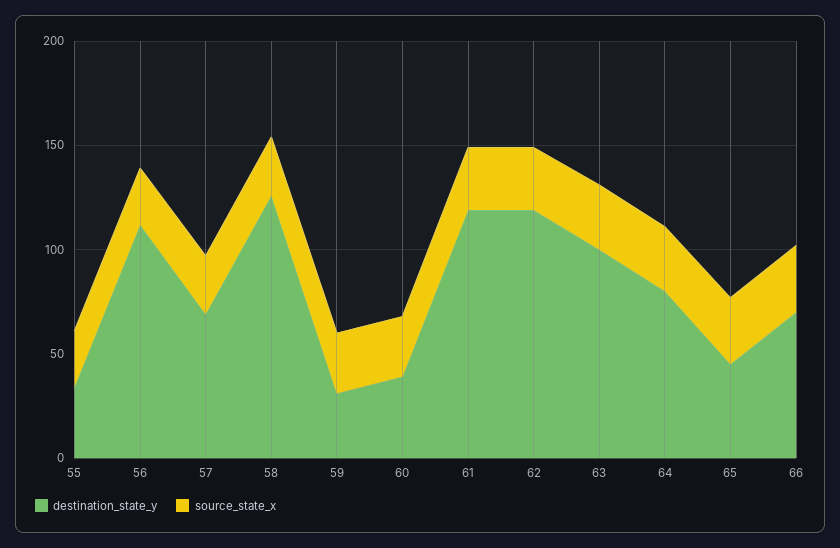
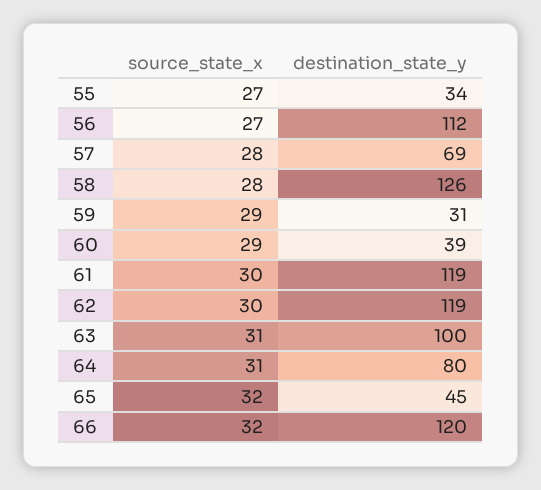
destination_state_y, 66: 70 -> 120

